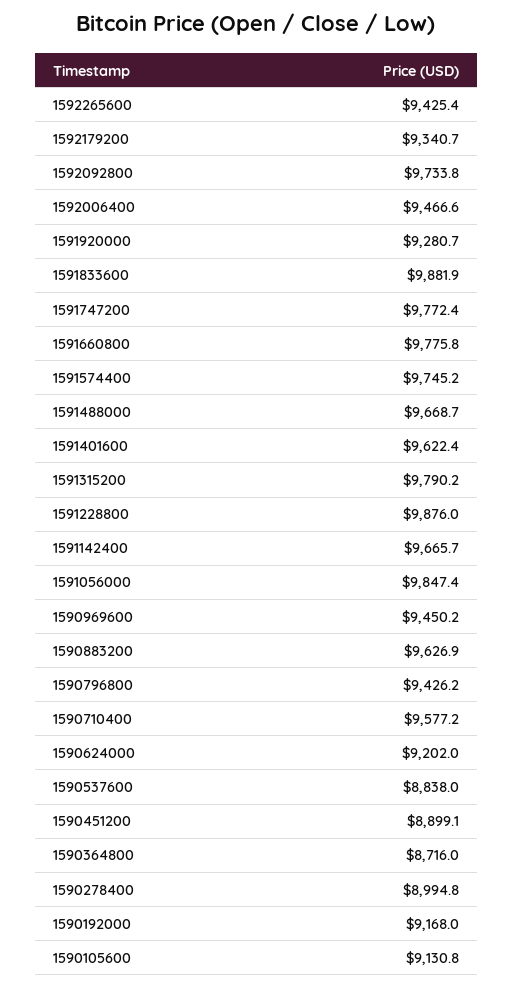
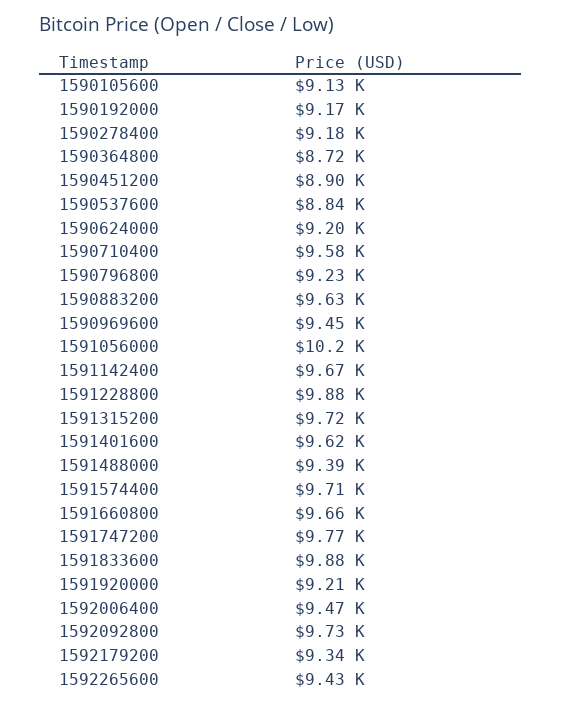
1591920000: 9280.7 -> 9210
1591660800: 9775.8 -> 9660
1591574400: 9745.2 -> 9710
1591488000: 9668.7 -> 9390
1591315200: 9790.2 -> 9720
1591056000: 9847.4 -> 10200
1590796800: 9426.2 -> 9230
1590278400: 8994.8 -> 9180

